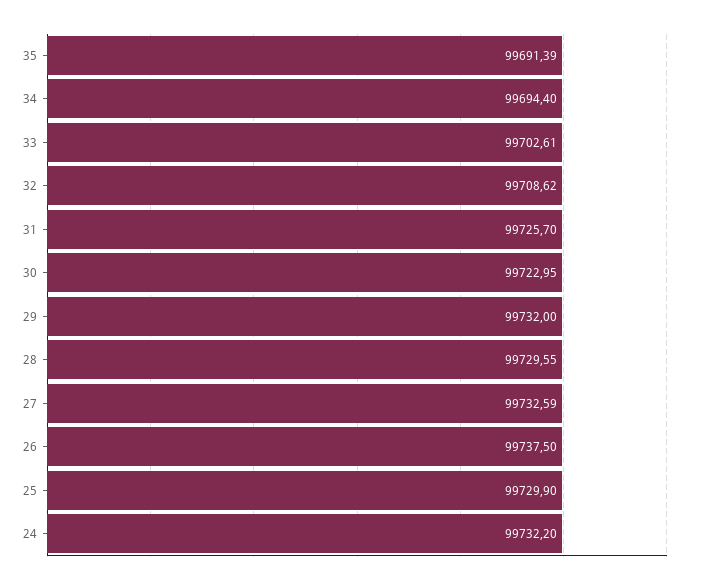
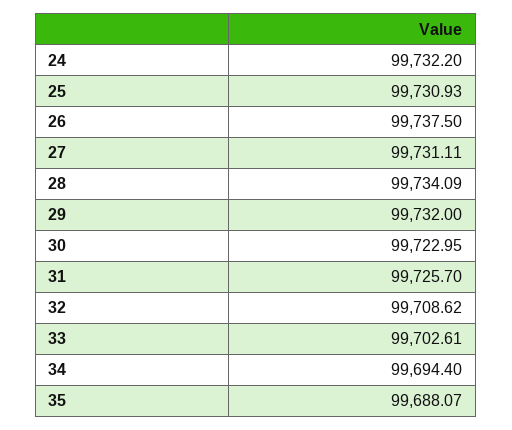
35: 99691.39 -> 99688.07
28: 99729.55 -> 99734.09
27: 99732.59 -> 99731.11
25: 99729.9 -> 99730.93

